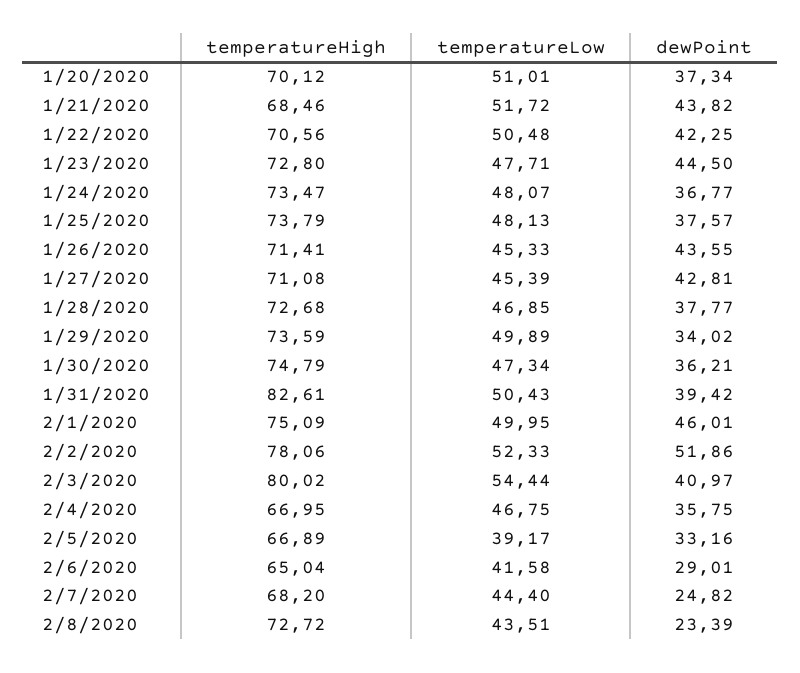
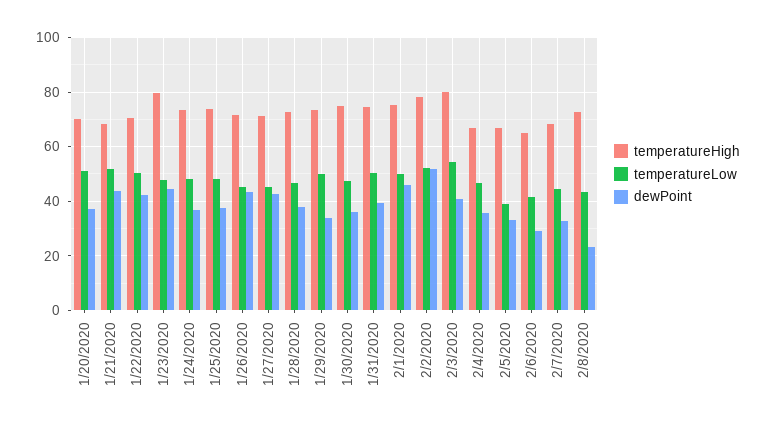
temperatureHigh, 1/23/2020: 72.8 -> 80
temperatureHigh, 1/31/2020: 82.61 -> 75
dewPoint, 2/7/2020: 24.82 -> 32.5

